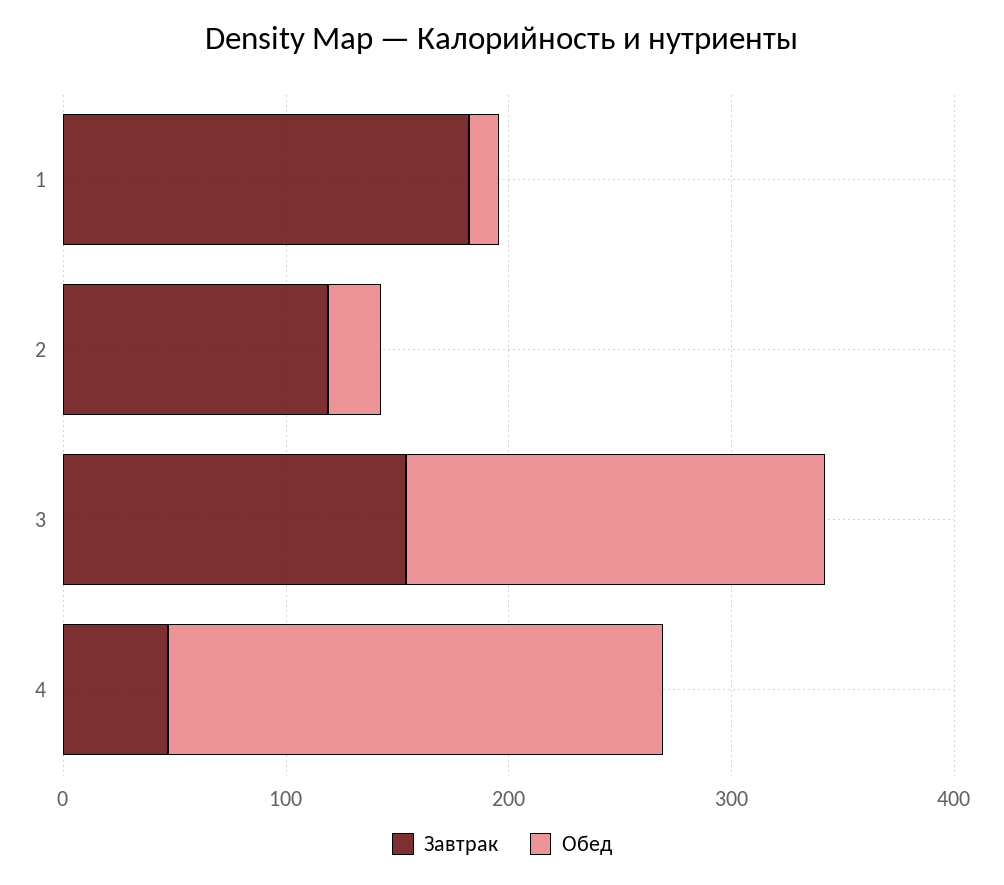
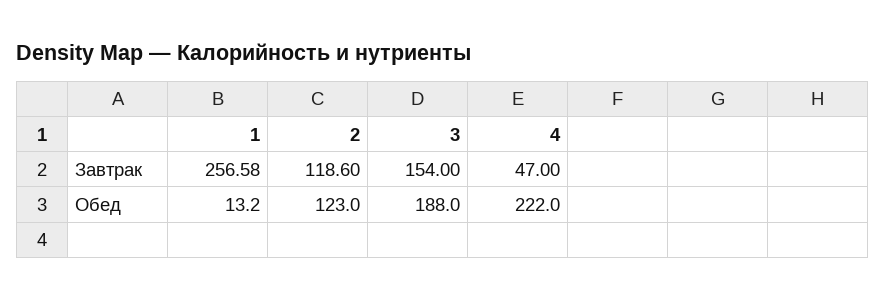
Завтрак, 1: 180 -> 256.58
Обед, 2: 20 -> 123

